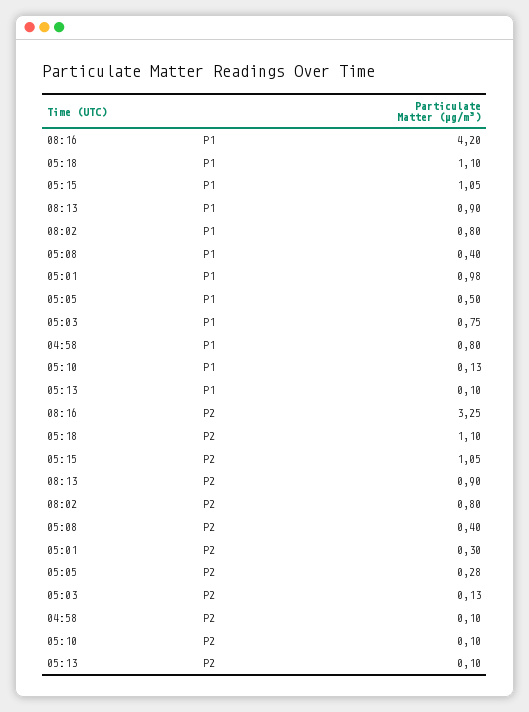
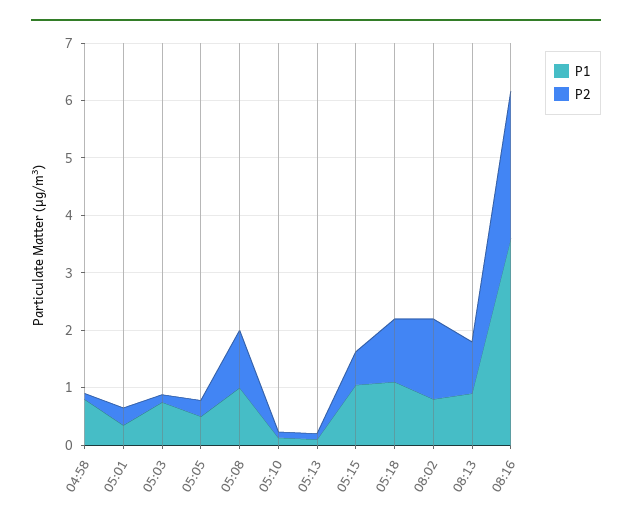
P1, 08:16: 4.2 -> 3.6
P1, 05:08: 0.4 -> 1
P1, 05:01: 0.98 -> 0.4
P2, 08:16: 3.25 -> 2.6
P2, 05:15: 1.05 -> 0.6
P2, 08:02: 0.8 -> 1.4
P2, 05:08: 0.4 -> 1

